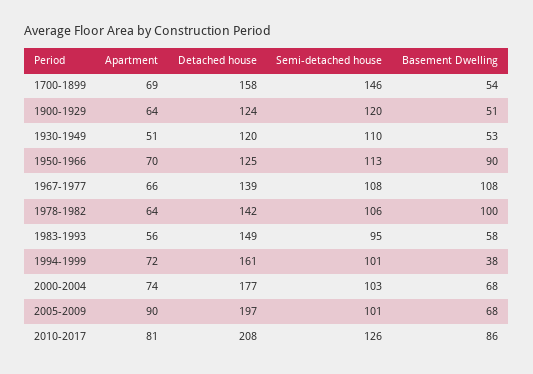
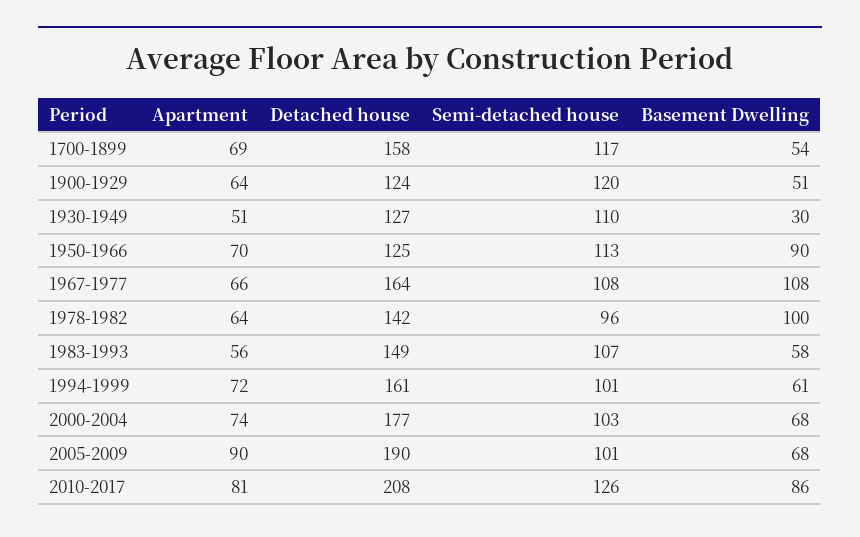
Semi-detached house, 1700-1899: 146 -> 117
Detached house, 1930-1949: 120 -> 127
Basement Dwelling, 1930-1949: 53 -> 30
Detached house, 1967-1977: 139 -> 164
Semi-detached house, 1978-1982: 106 -> 96
Semi-detached house, 1983-1993: 95 -> 107
Basement Dwelling, 1994-1999: 38 -> 61
Detached house, 2005-2009: 197 -> 190

